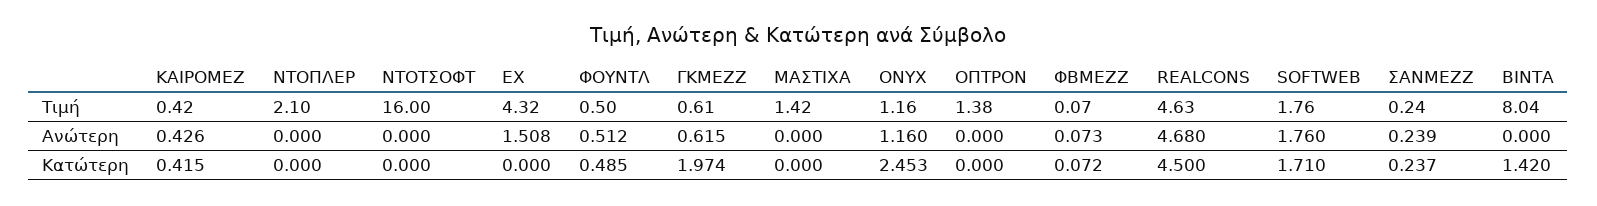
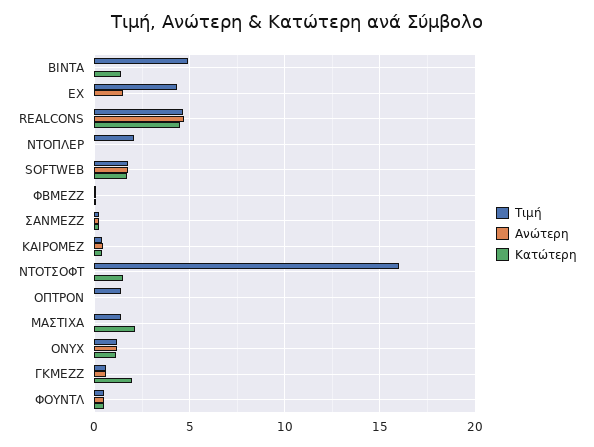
Τιμή, ΒΙΝΤΑ: 8.04 -> 5
Κατώτερη, ΝΤΟΤΣΟΦΤ: 0 -> 1.5
Κατώτερη, ΜΑΣΤΙΧΑ: 0 -> 2
Κατώτερη, ONYX: 2.453 -> 1

